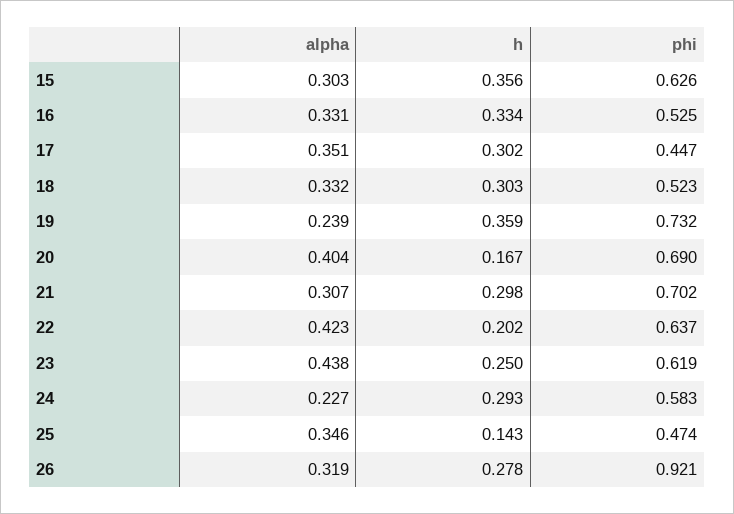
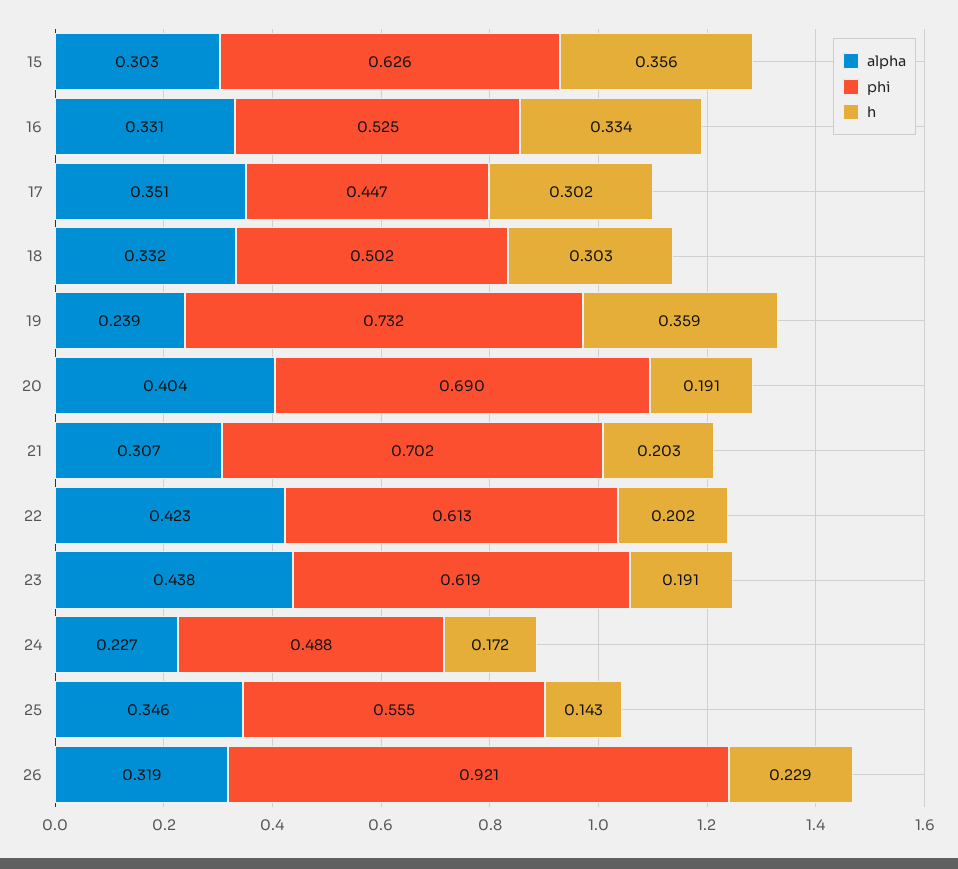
phi, 18: 0.523 -> 0.502
h, 20: 0.167 -> 0.191
h, 21: 0.298 -> 0.203
phi, 22: 0.637 -> 0.613
h, 23: 0.25 -> 0.191
h, 24: 0.293 -> 0.172
phi, 24: 0.583 -> 0.488
phi, 25: 0.474 -> 0.555
h, 26: 0.278 -> 0.229

